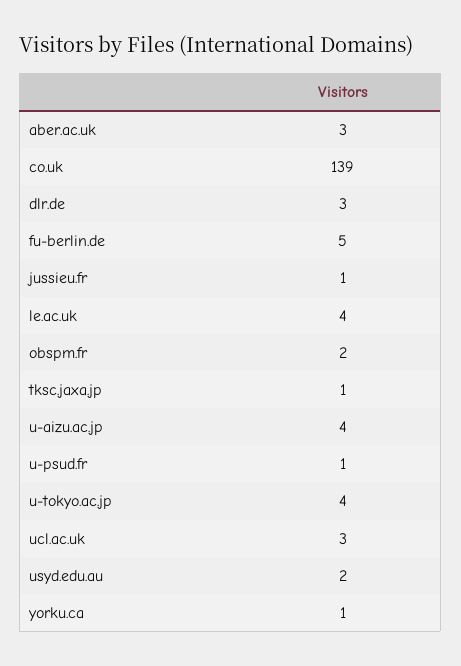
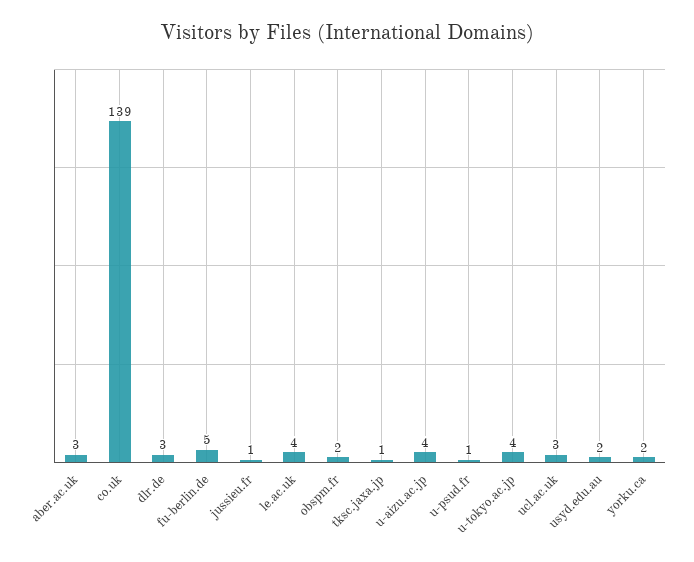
yorku.ca: 1 -> 2

